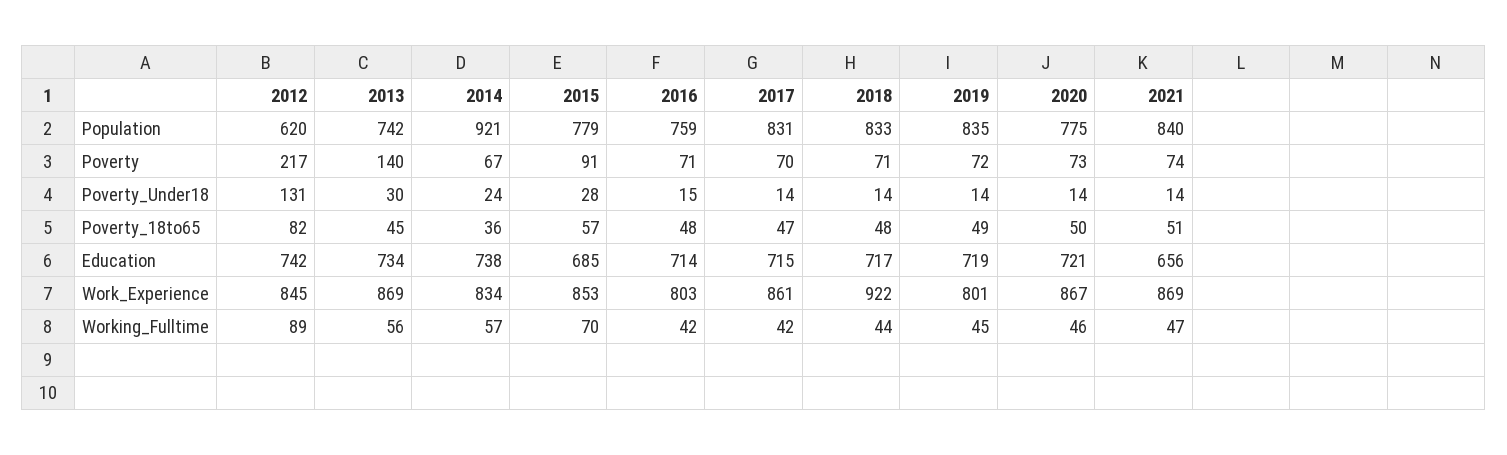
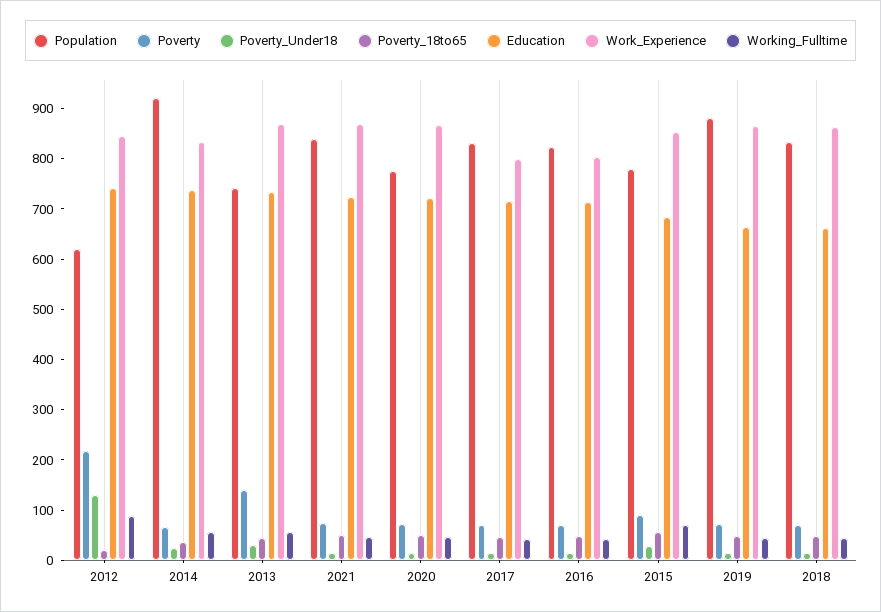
Population, 2016: 759 -> 820
Population, 2019: 835 -> 880
Poverty_18to65, 2012: 82 -> 20
Education, 2018: 717 -> 660
Education, 2019: 719 -> 660
Education, 2021: 656 -> 720
Work_Experience, 2017: 861 -> 800
Work_Experience, 2018: 922 -> 860
Work_Experience, 2019: 801 -> 860

